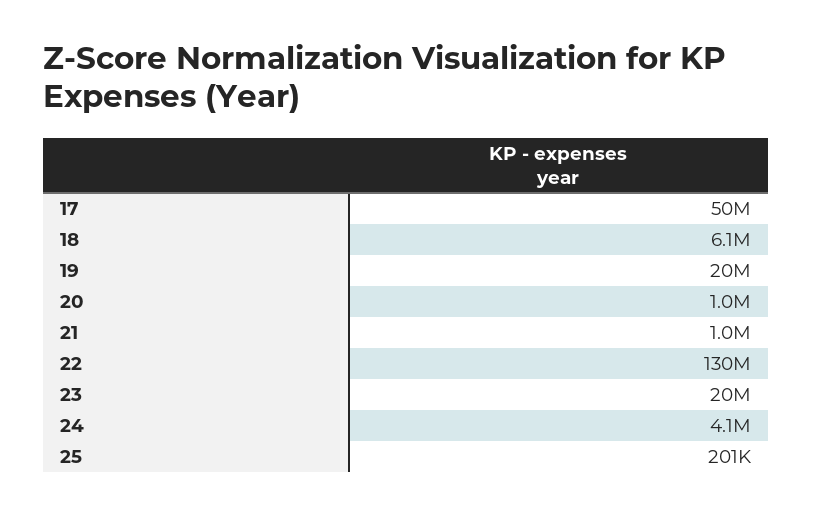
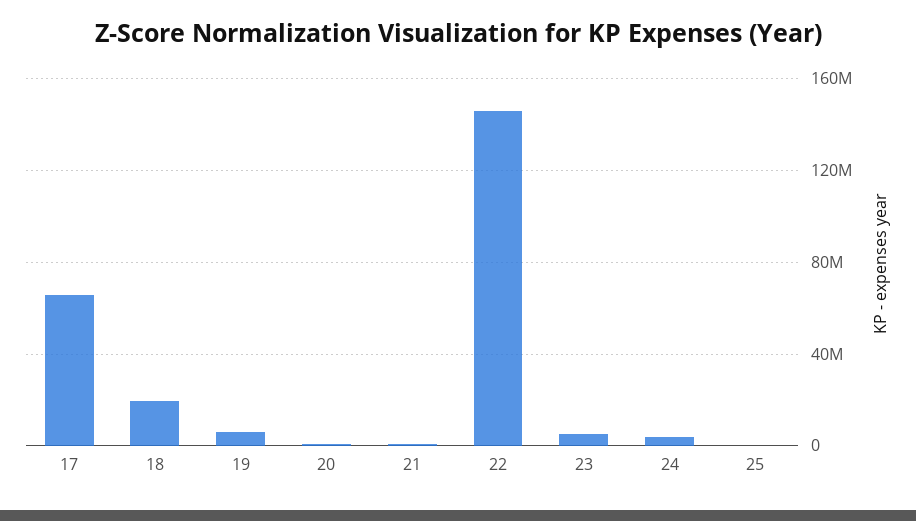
17: 50000000 -> 65000000
18: 6100000 -> 20000000
19: 20000000 -> 5000000
22: 130000000 -> 145000000
23: 20000000 -> 5000000

